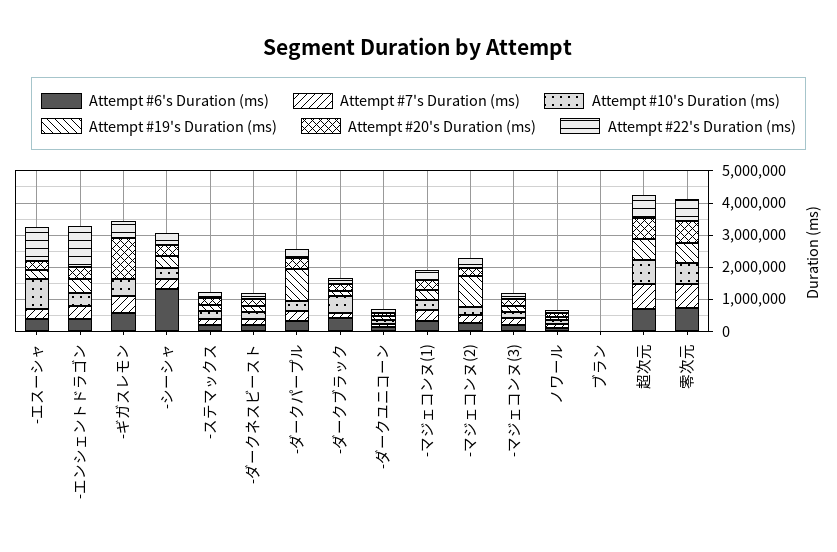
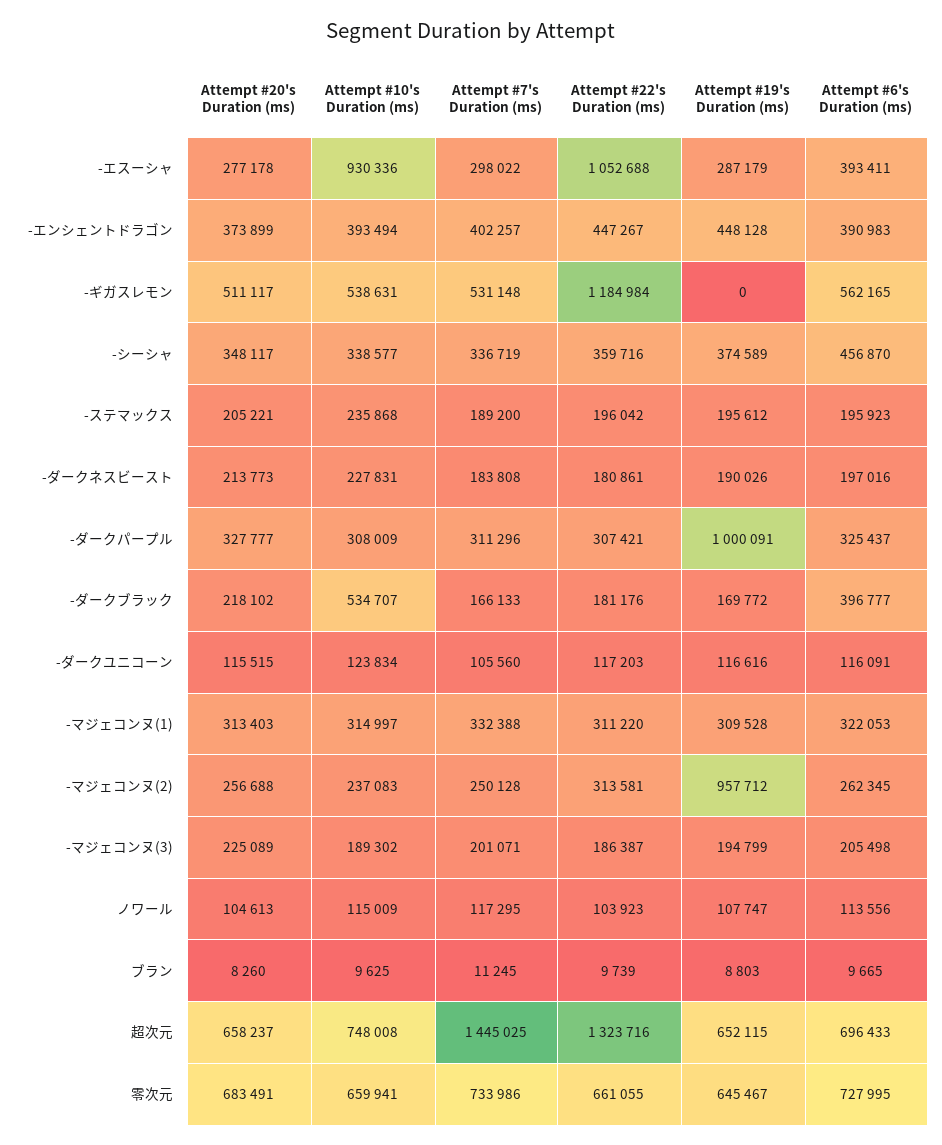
Attempt #22's Duration (ms), -エンシェントドラゴン: 1250000 -> 447267
Attempt #20's Duration (ms), -ギガスレモン: 1250000 -> 511117
Attempt #22's Duration (ms), -ギガスレモン: 500000 -> 1184984
Attempt #6's Duration (ms), -シーシャ: 1250000 -> 456870
Attempt #7's Duration (ms), 超次元: 750000 -> 1445025
Attempt #22's Duration (ms), 超次元: 750000 -> 1323716

